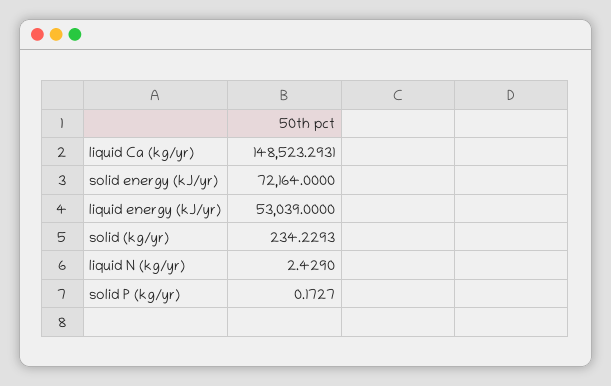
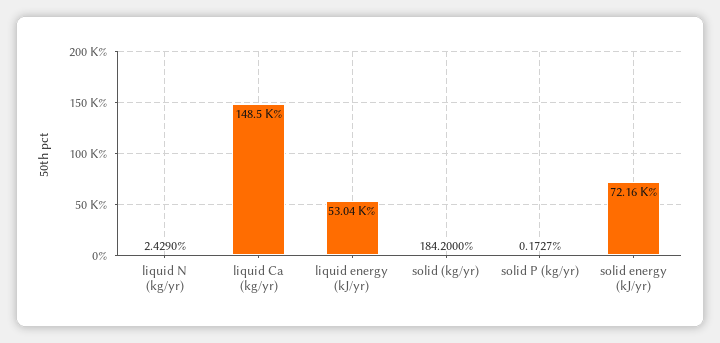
solid (kg/yr): 234.2293 -> 184.2

